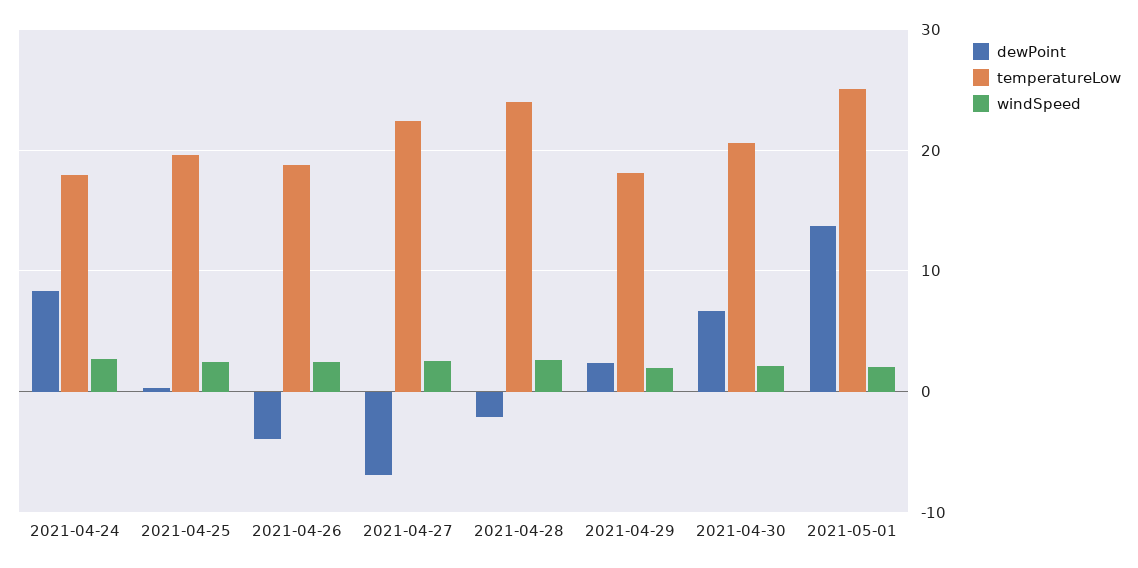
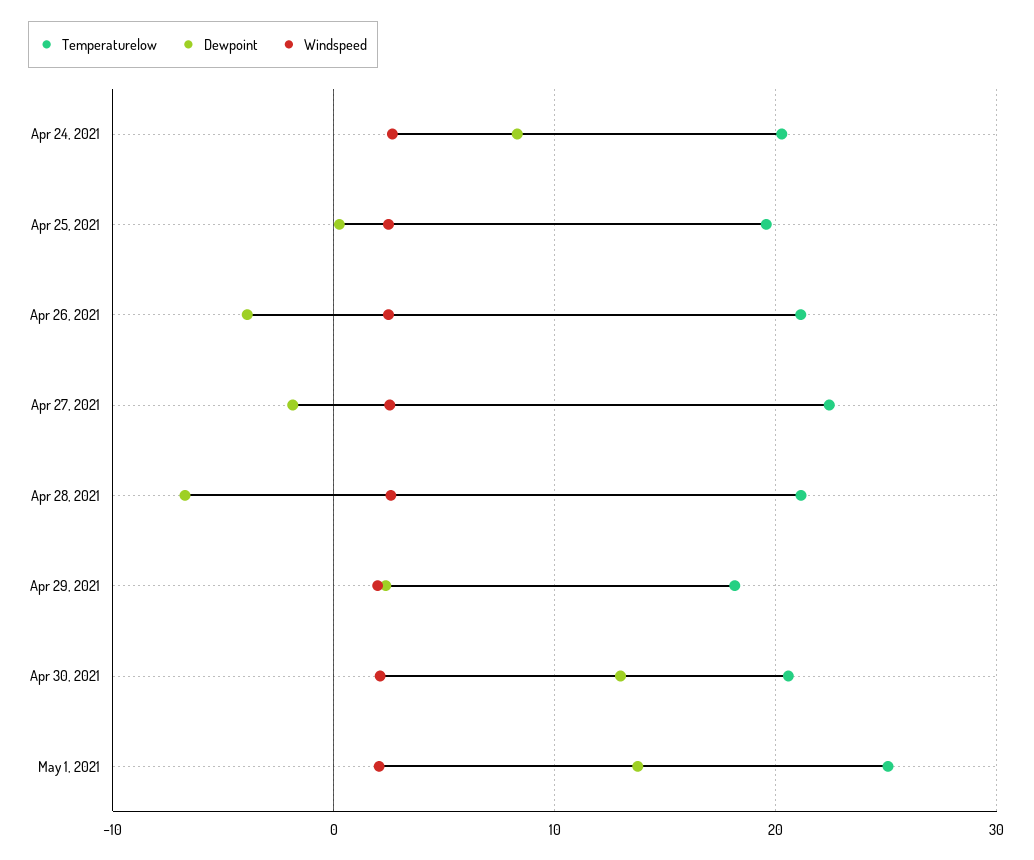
temperatureLow, 2021-04-24: 18 -> 20
temperatureLow, 2021-04-26: 19 -> 21
dewPoint, 2021-04-27: -7 -> -2
dewPoint, 2021-04-28: -2 -> -7
temperatureLow, 2021-04-28: 24 -> 21
dewPoint, 2021-04-30: 7 -> 13

